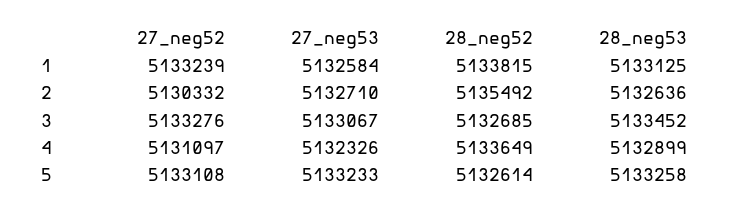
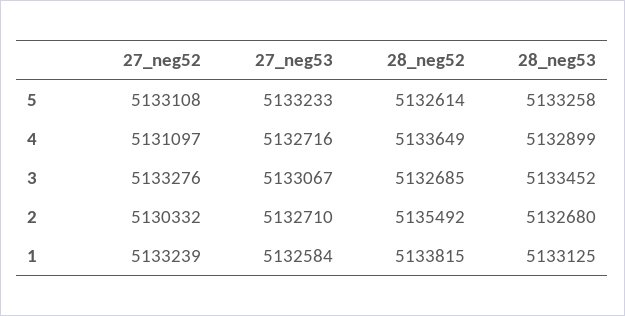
28_neg53, 2: 5132636 -> 5132680
27_neg53, 4: 5132326 -> 5132716

